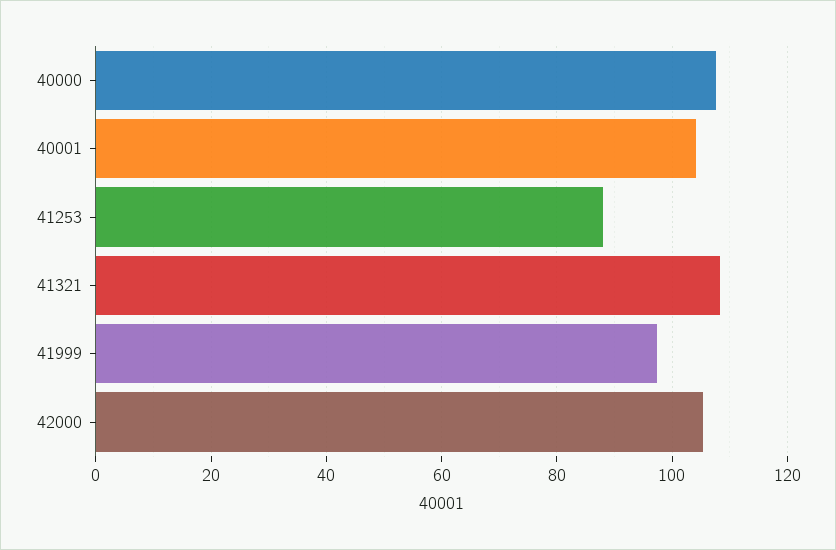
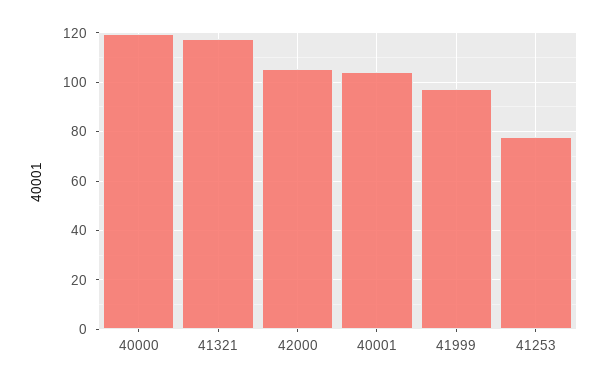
40000: 108 -> 120
41253: 88 -> 77.5
41321: 108 -> 117.5

